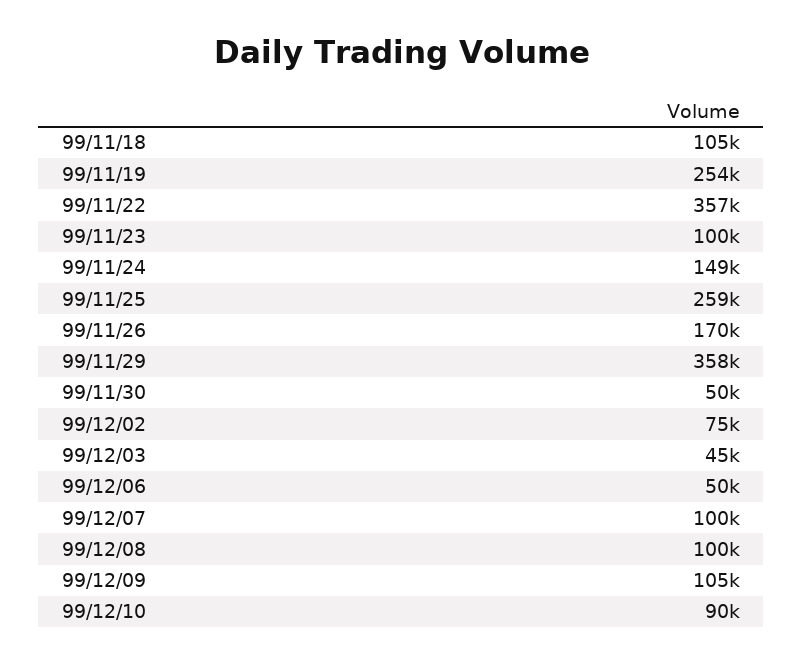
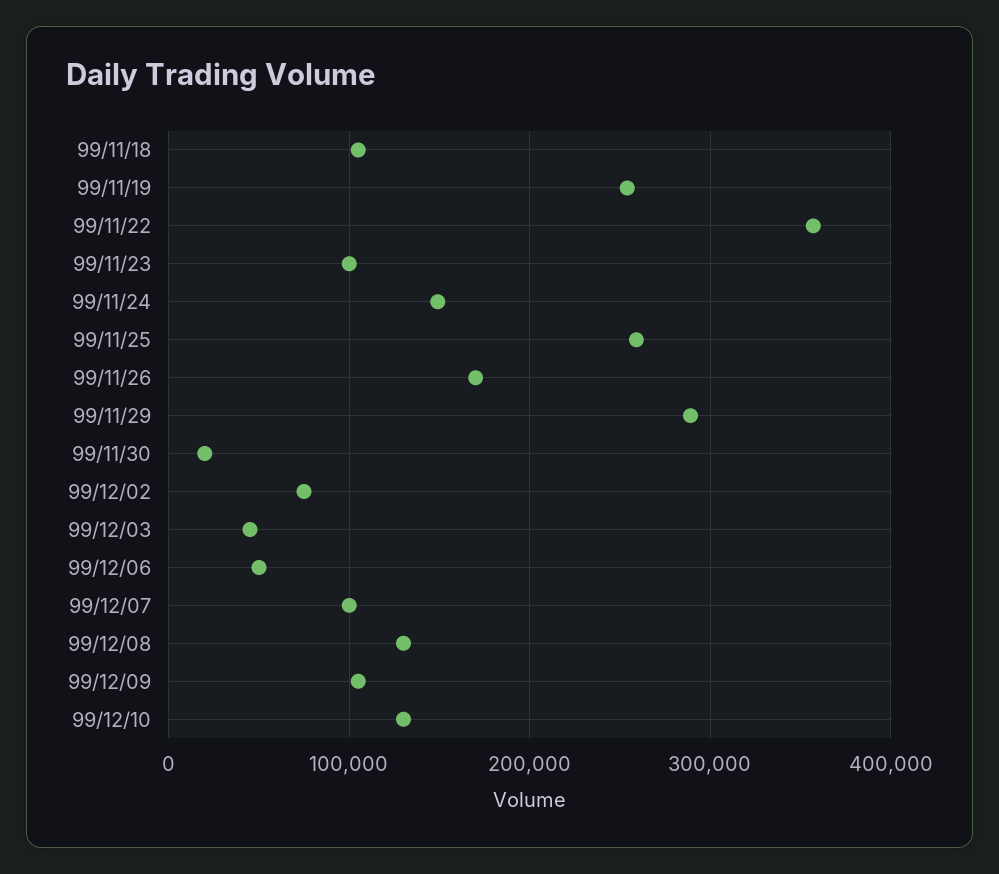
99/11/29: 358000 -> 290000
99/11/30: 50000 -> 20000
99/12/08: 100000 -> 130000
99/12/10: 90000 -> 130000

